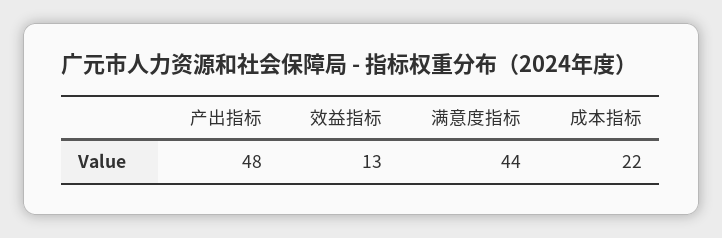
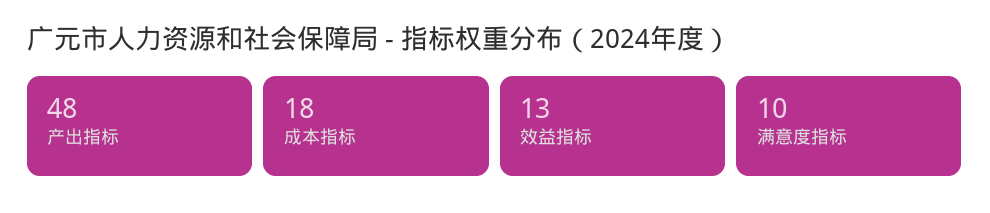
满意度指标: 44 -> 10
成本指标: 22 -> 18

